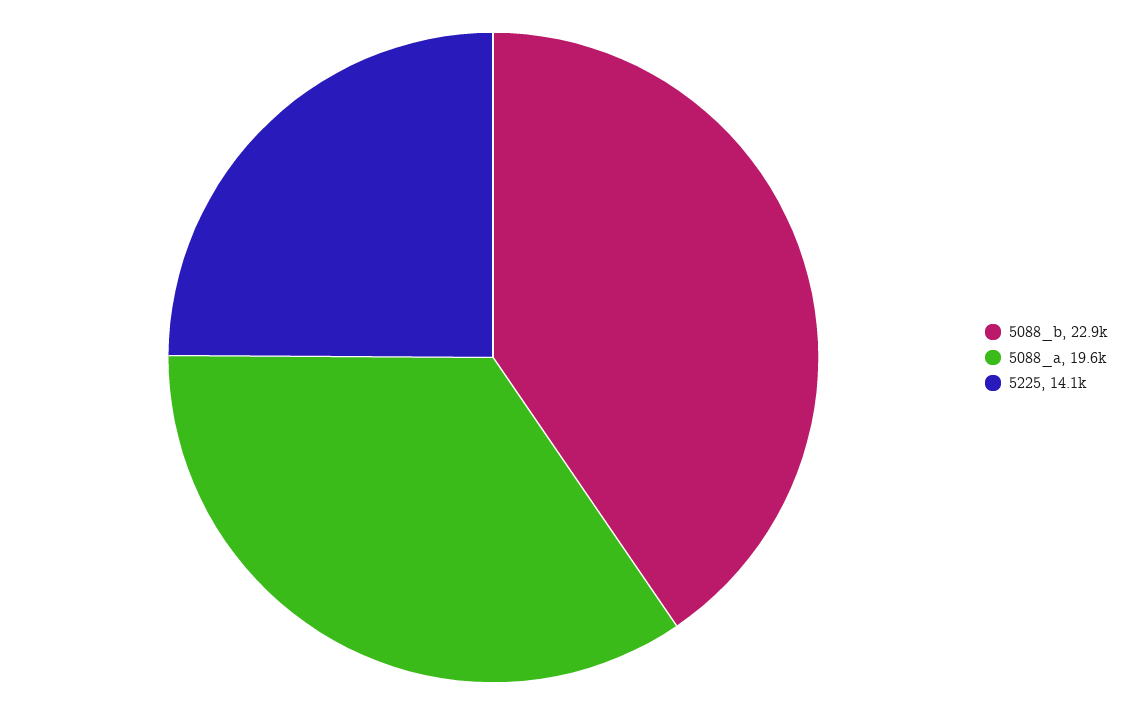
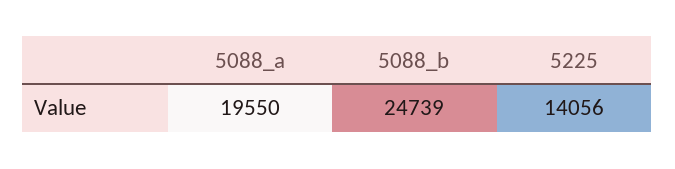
5088_b: 22900 -> 24739

